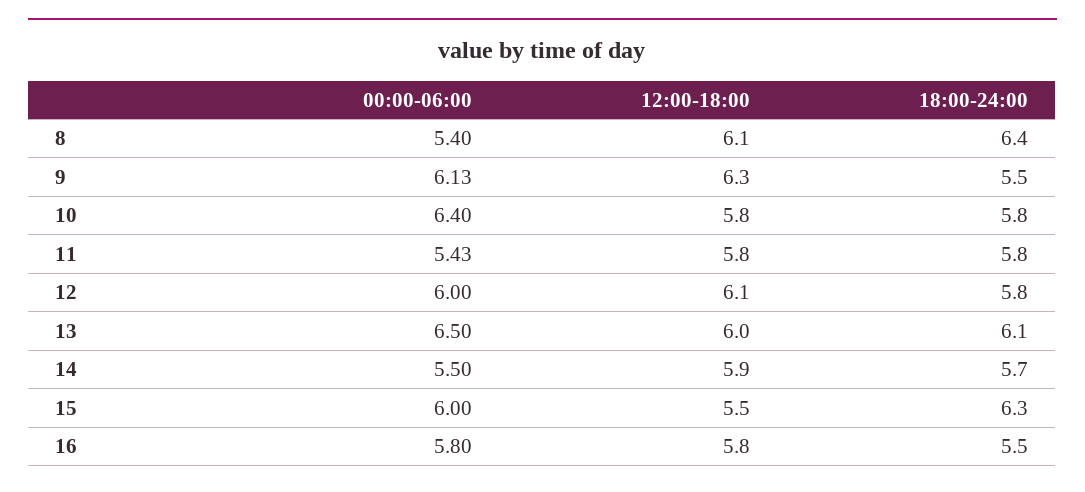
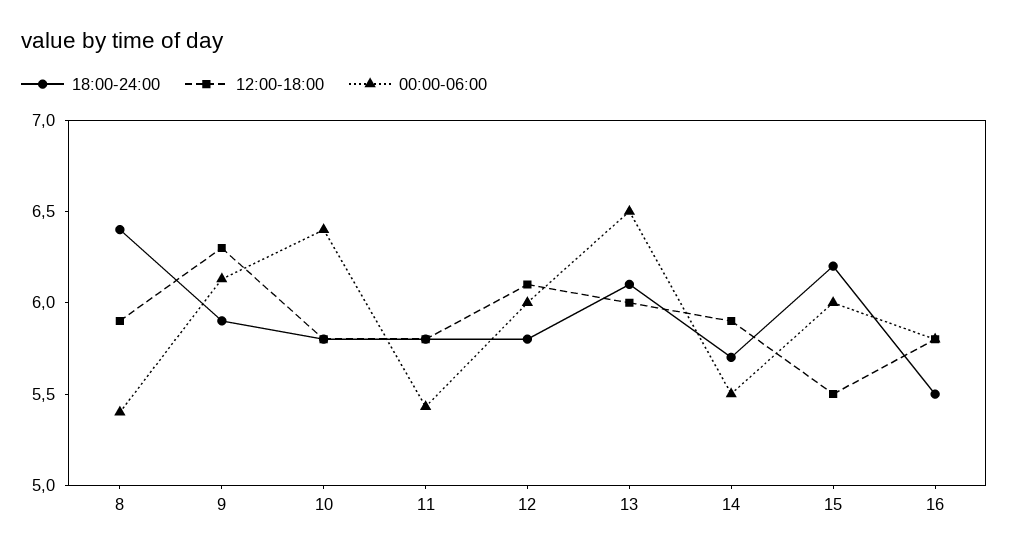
12:00-18:00, 8: 6.1 -> 5.9
18:00-24:00, 9: 5.5 -> 5.9
18:00-24:00, 15: 6.3 -> 6.2

